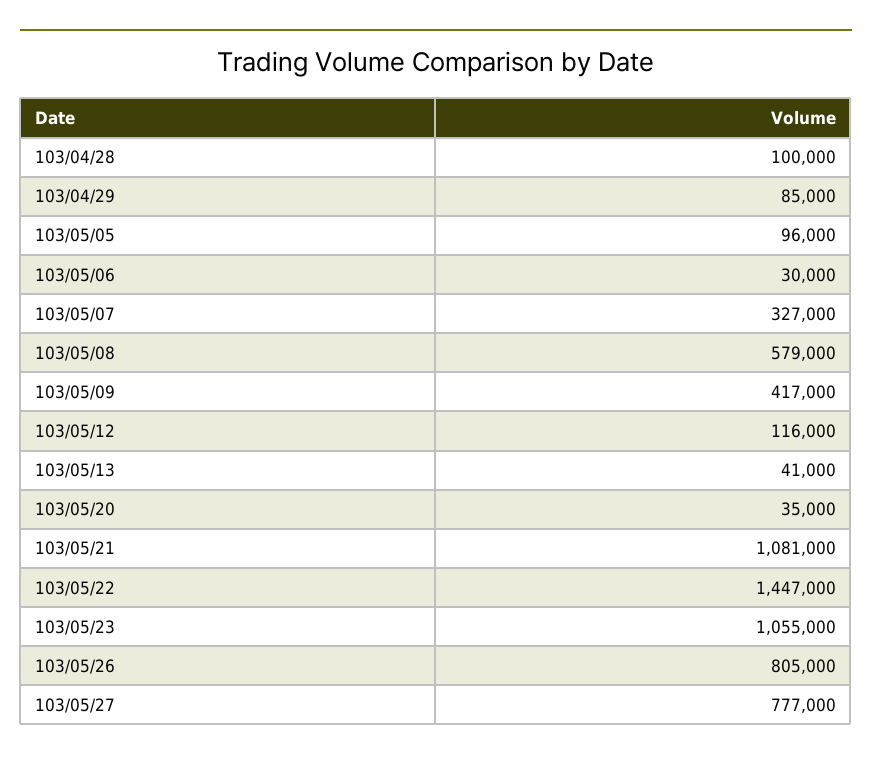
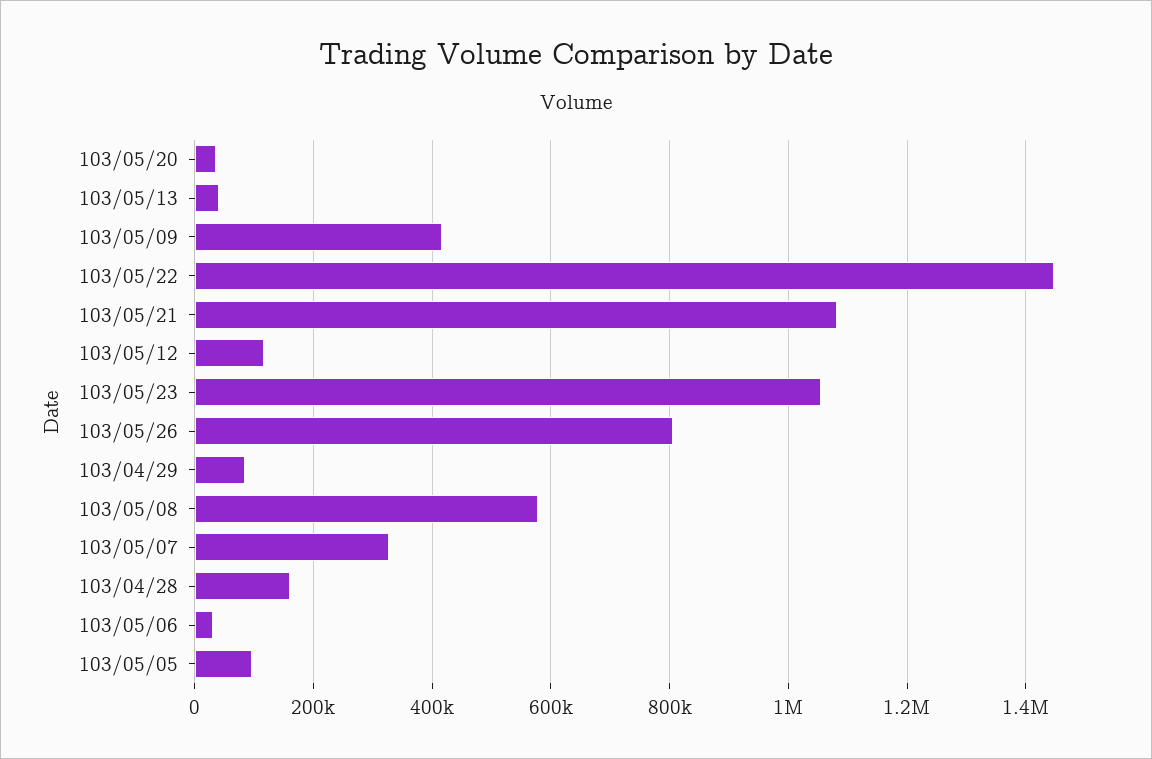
103/04/28: 100000 -> 160000
103/05/27: 777000 -> none

